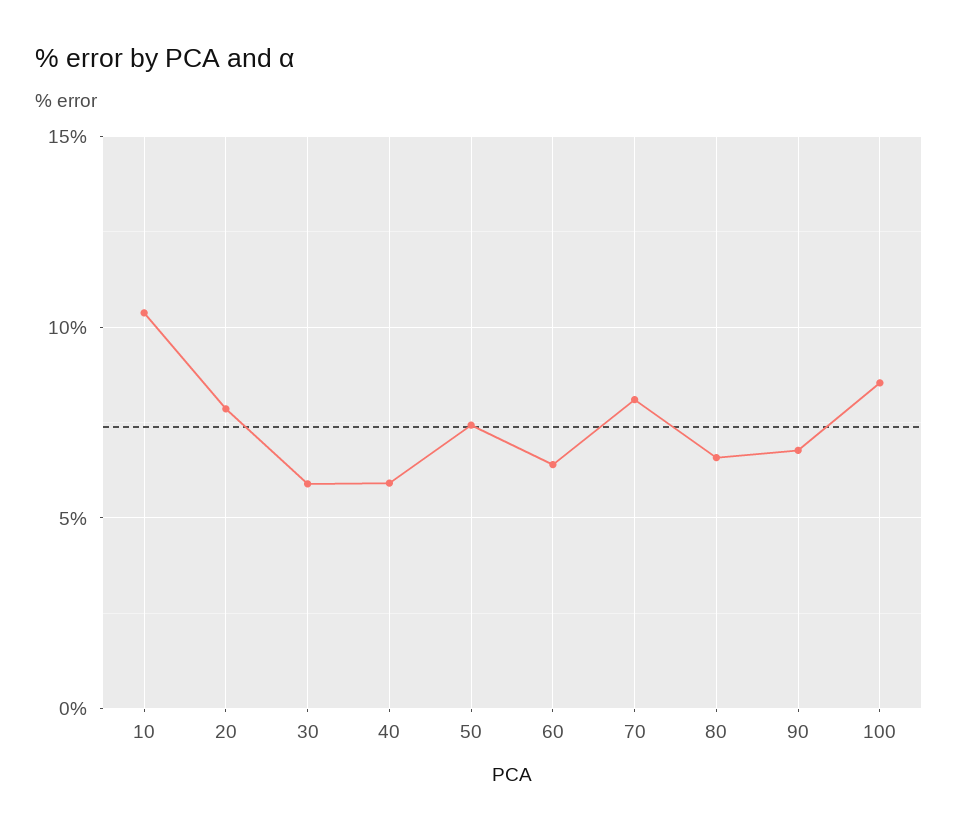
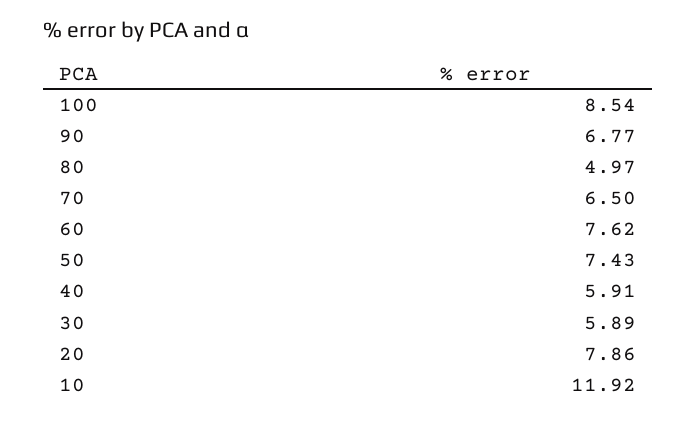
10: 10.5 -> 11.92
60: 6.5 -> 7.62
70: 8 -> 6.5
80: 6.5 -> 4.97

